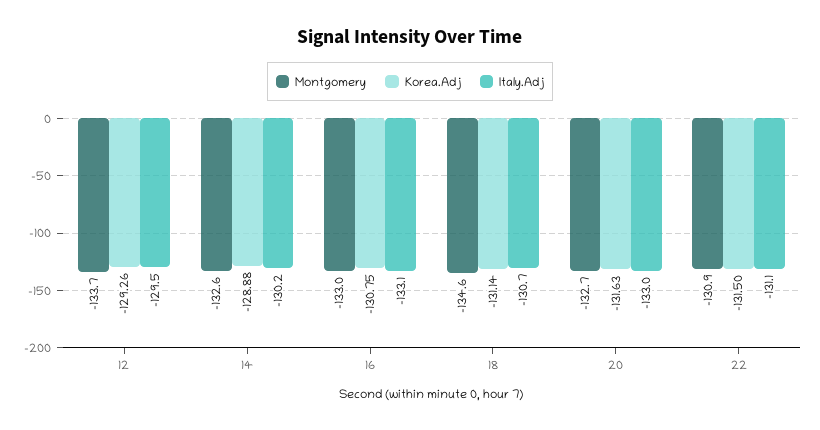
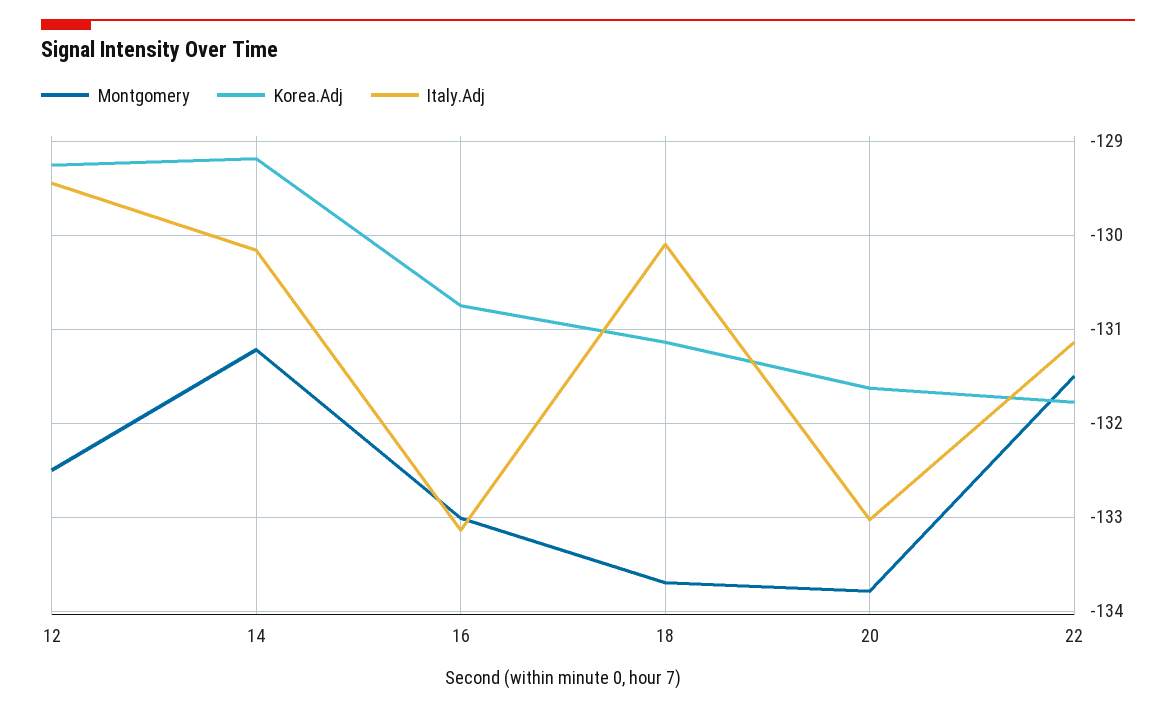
Montgomery, 12: -133.7 -> -132.5
Montgomery, 14: -132.6 -> -131.2
Korea.Adj, 14: -128.88 -> -129.2
Montgomery, 18: -134.6 -> -133.7
Italy.Adj, 18: -130.7 -> -130.1
Montgomery, 20: -132.7 -> -133.8
Montgomery, 22: -130.9 -> -131.5
Korea.Adj, 22: -131.5 -> -131.8

